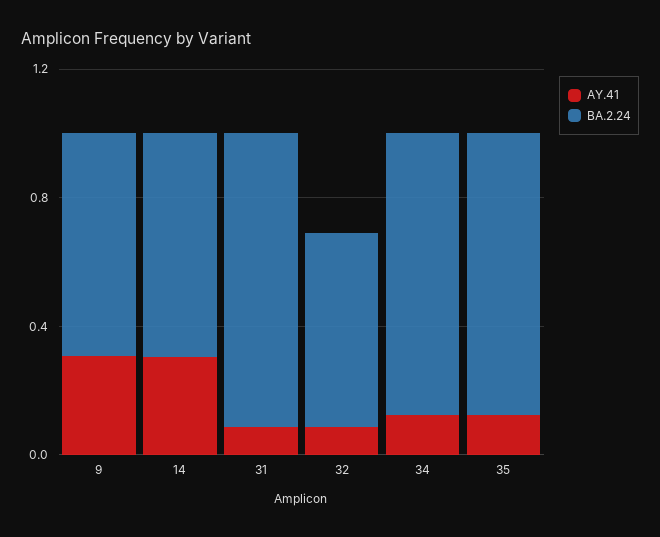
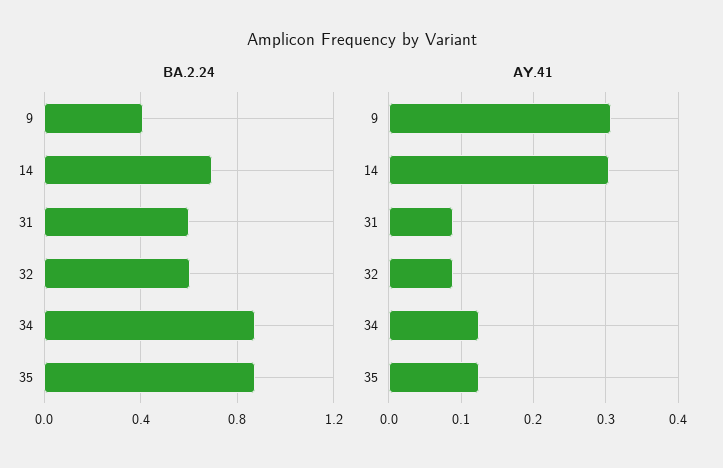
BA.2.24, 9: 0.7 -> 0.4
BA.2.24, 31: 0.9 -> 0.6

